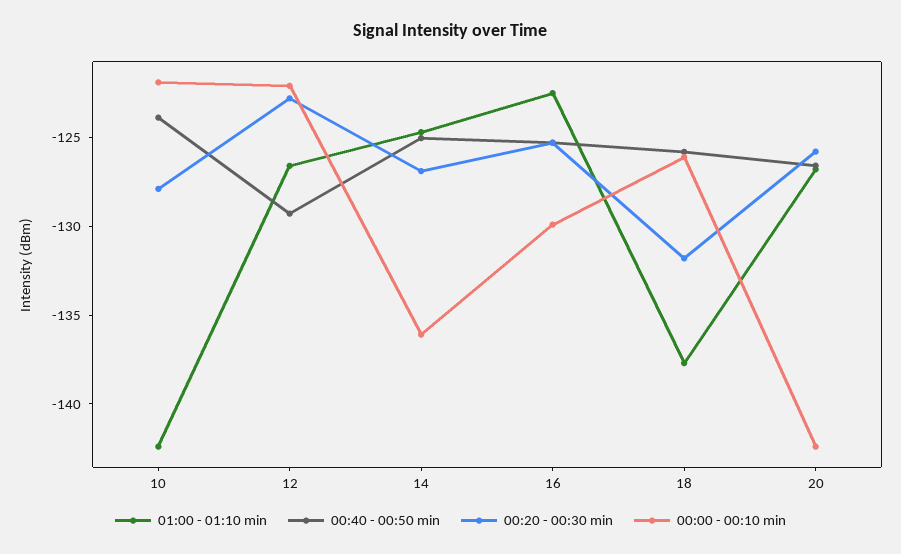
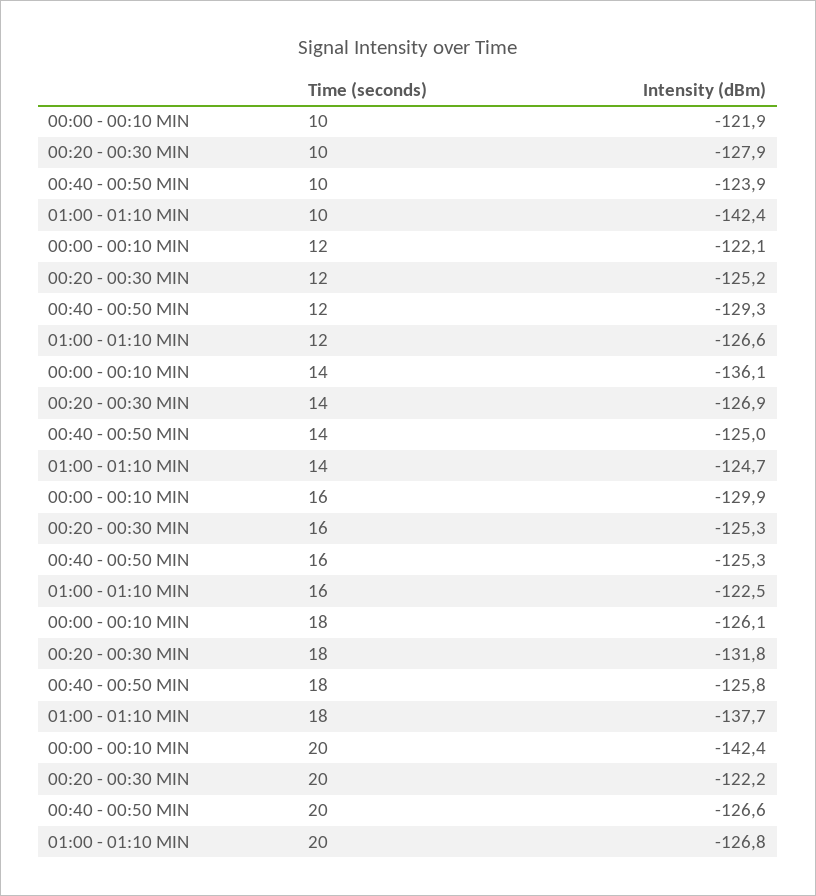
00:20 - 00:30 min, 12: -123 -> -125.2
00:20 - 00:30 min, 20: -126 -> -122.2

